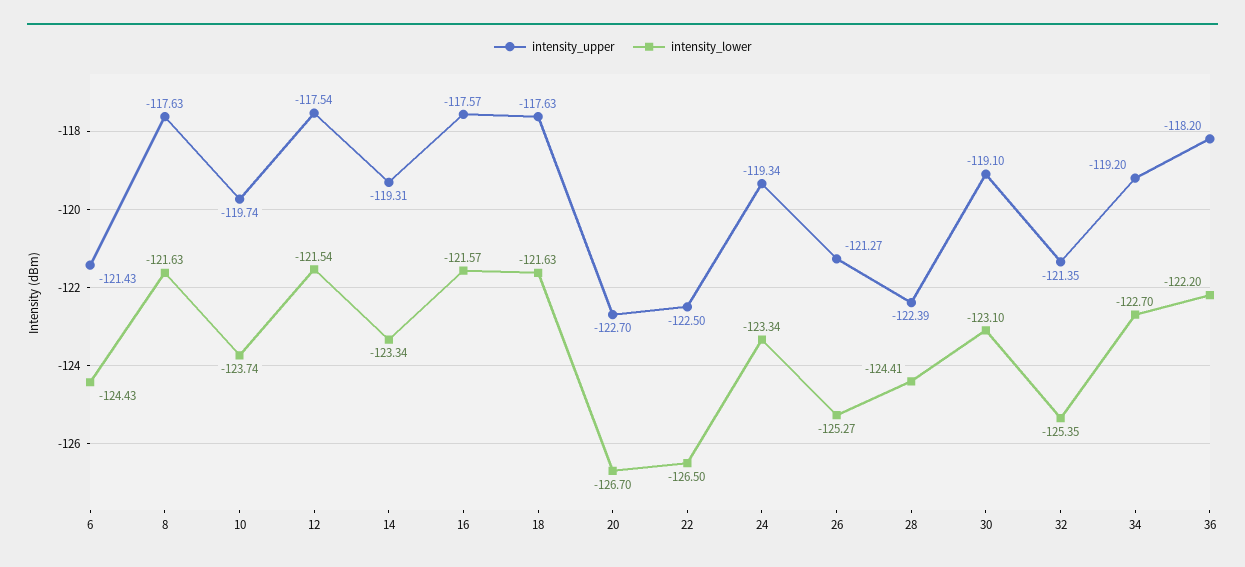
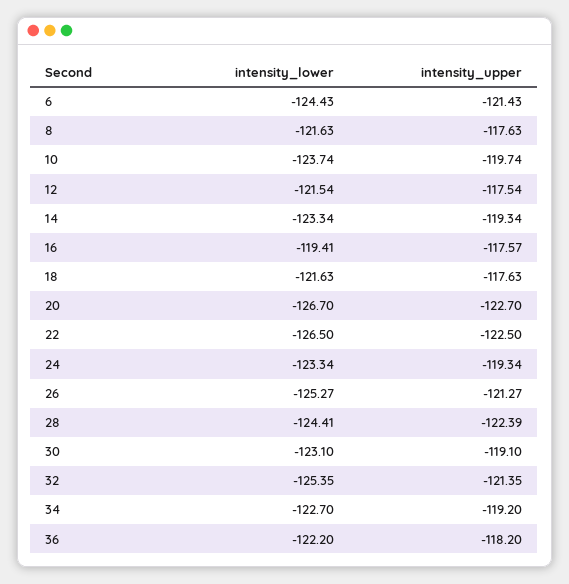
intensity_upper, 14: -119.31 -> -119.34
intensity_lower, 16: -121.57 -> -119.41

